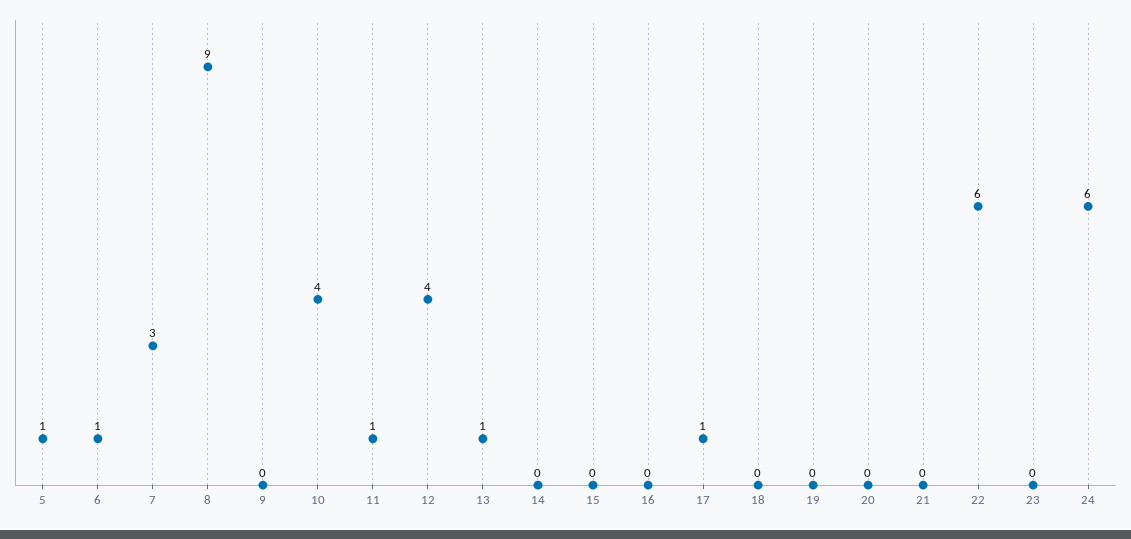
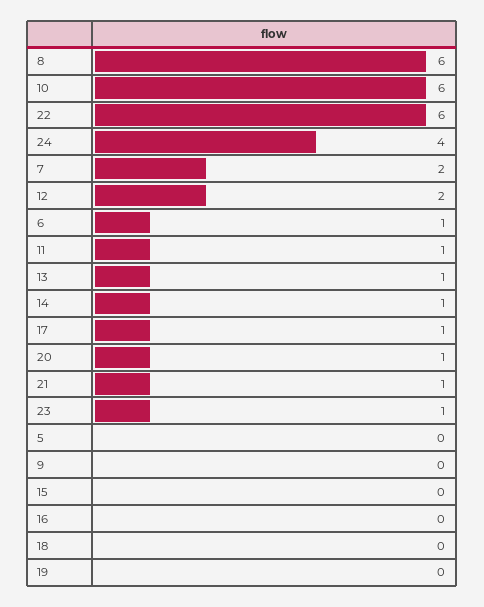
5: 1 -> 0
7: 3 -> 2
8: 9 -> 6
10: 4 -> 6
12: 4 -> 2
14: 0 -> 1
20: 0 -> 1
21: 0 -> 1
23: 0 -> 1
24: 6 -> 4

